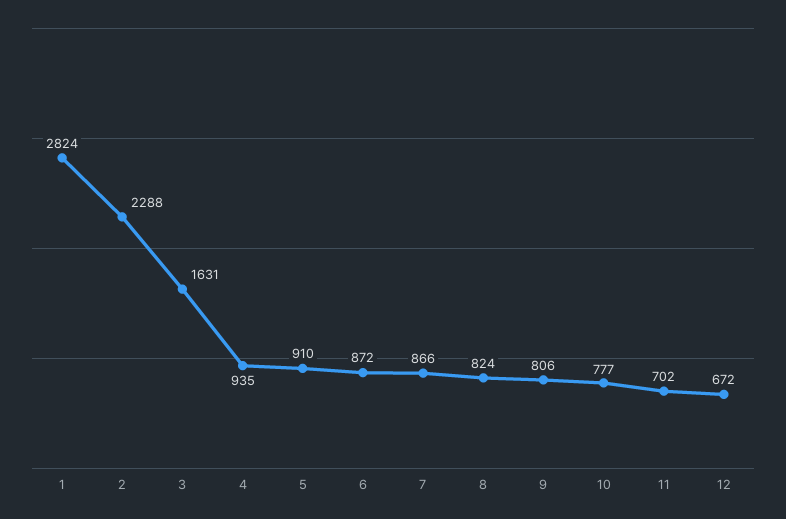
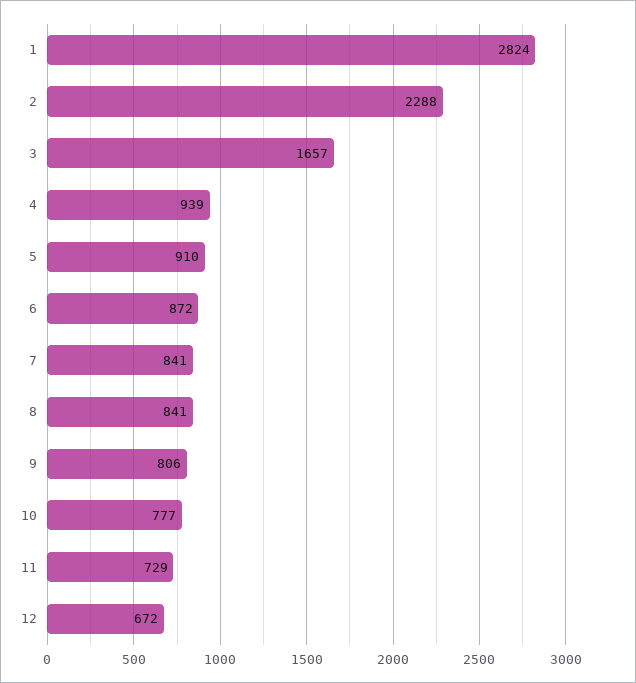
3: 1631 -> 1657
4: 935 -> 939
7: 866 -> 841
8: 824 -> 841
11: 702 -> 729

